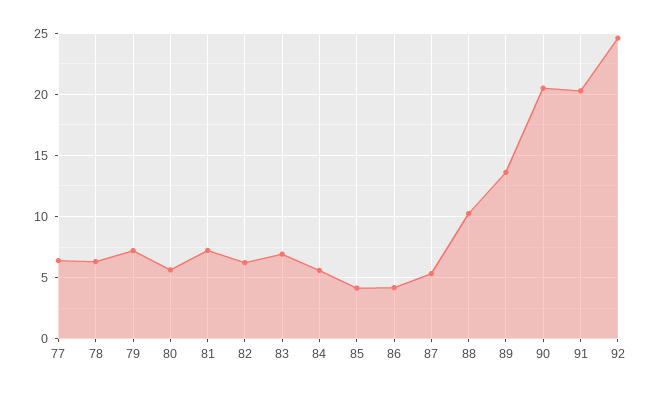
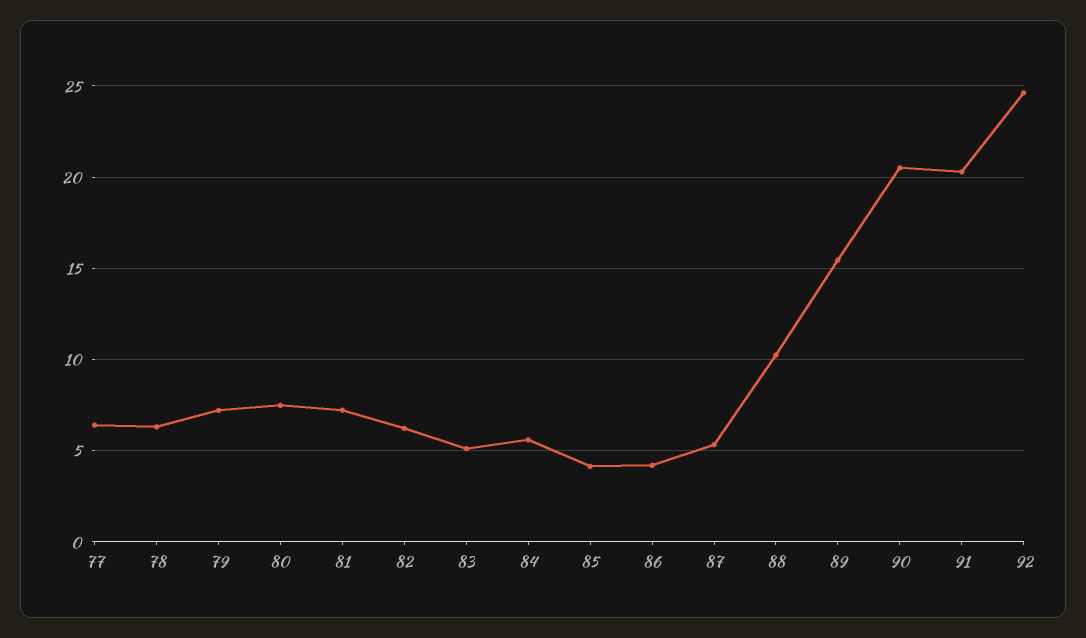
80: 5.5 -> 7.5
83: 7 -> 5
89: 13.5 -> 15.5

